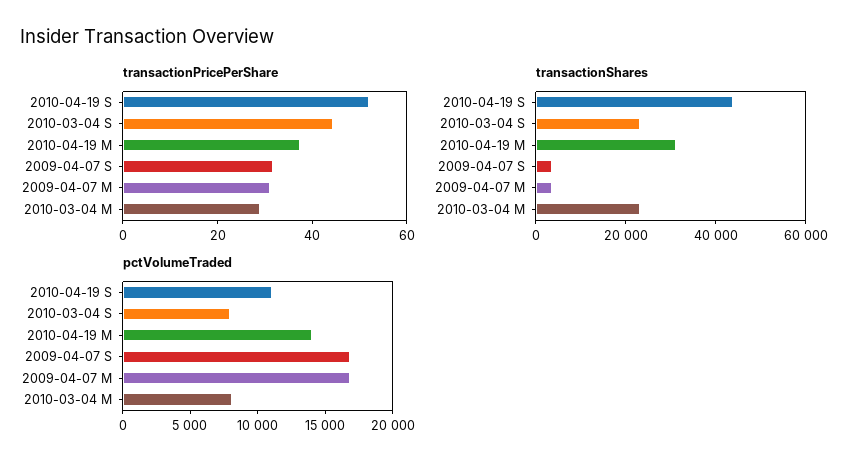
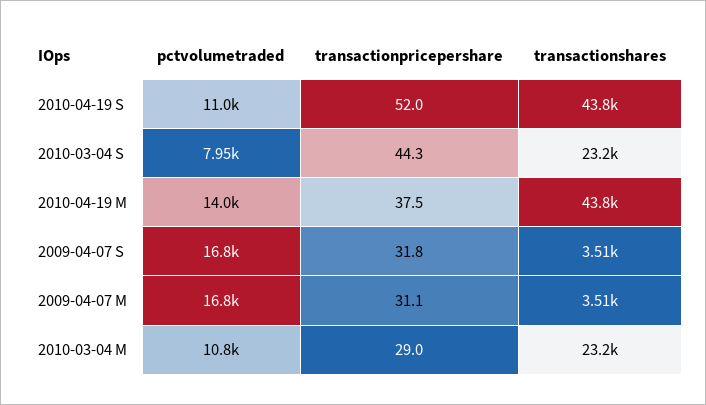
transactionShares, 2010-04-19 M: 30000 -> 43800
pctVolumeTraded, 2010-03-04 M: 8000 -> 10800

